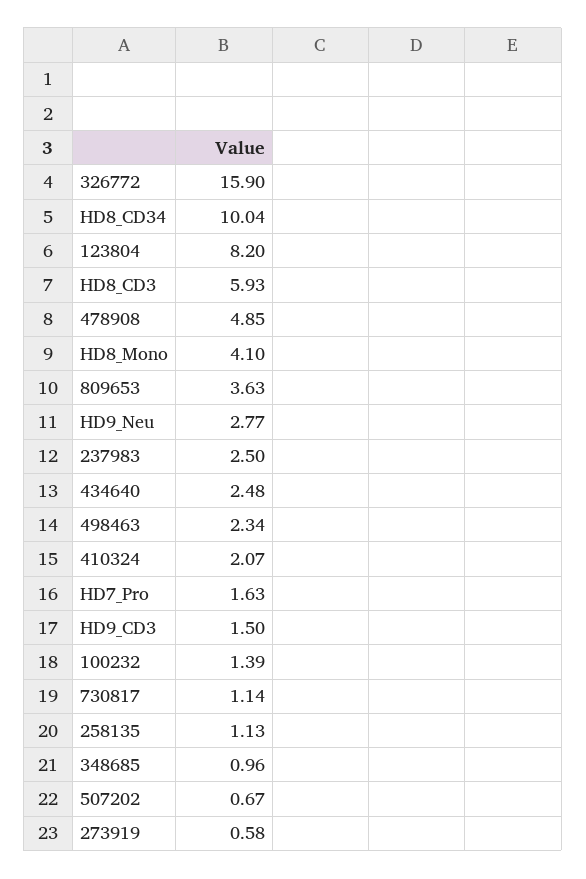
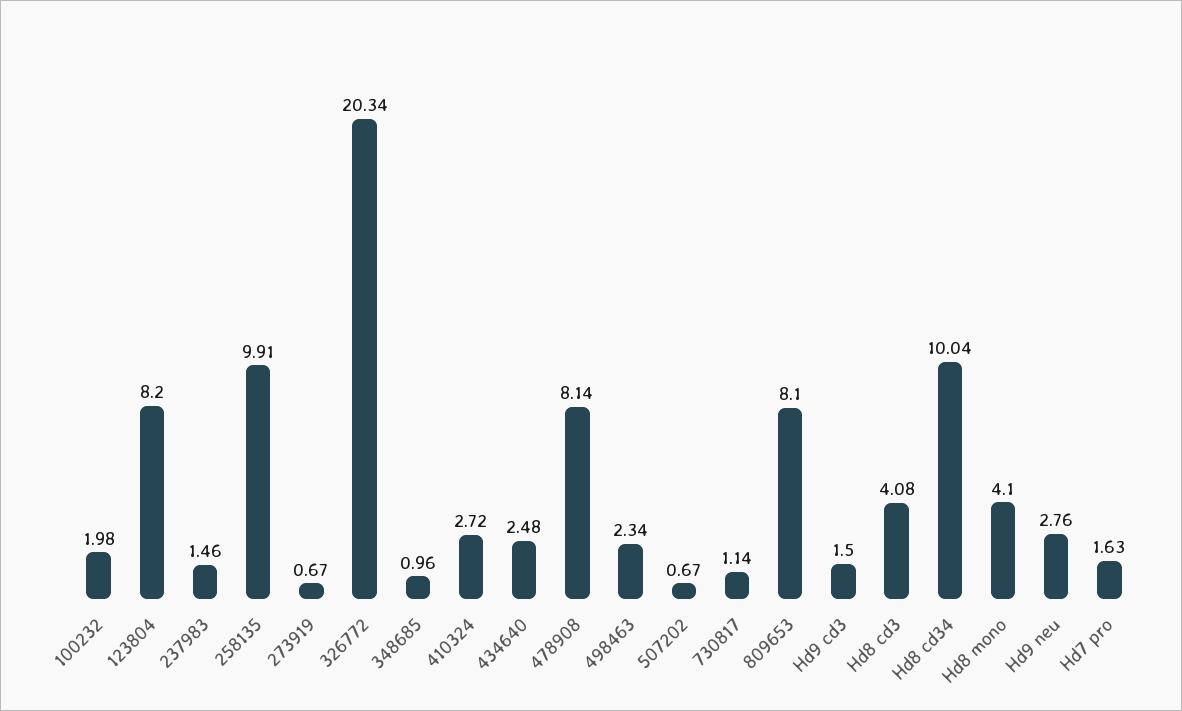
326772: 15.9 -> 20.34
HD8_CD3: 5.93 -> 4.08
478908: 4.85 -> 8.14
809653: 3.63 -> 8.1
HD9_Neu: 2.77 -> 2.76
237983: 2.5 -> 1.46
410324: 2.07 -> 2.72
100232: 1.39 -> 1.98
258135: 1.13 -> 9.91
273919: 0.58 -> 0.67

